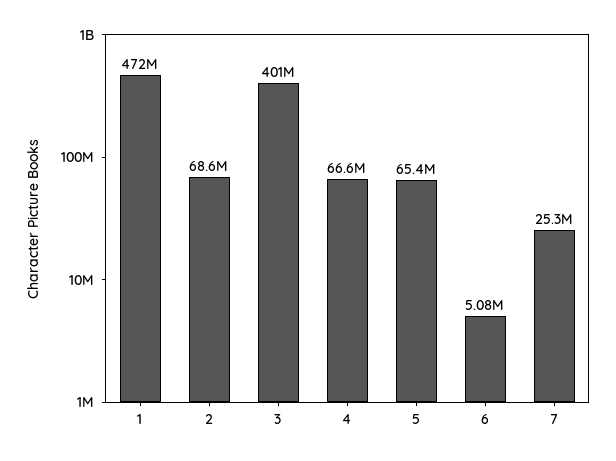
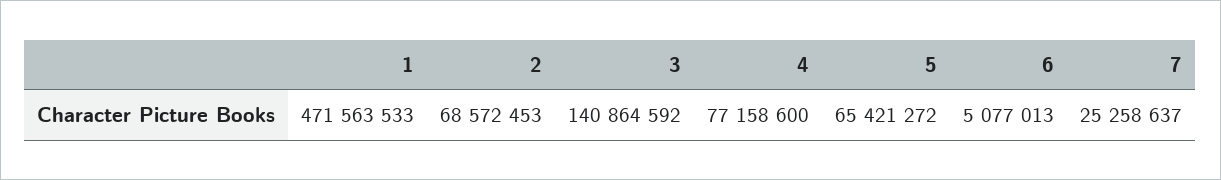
3: 401000000 -> 140864592
4: 66600000 -> 77158600

